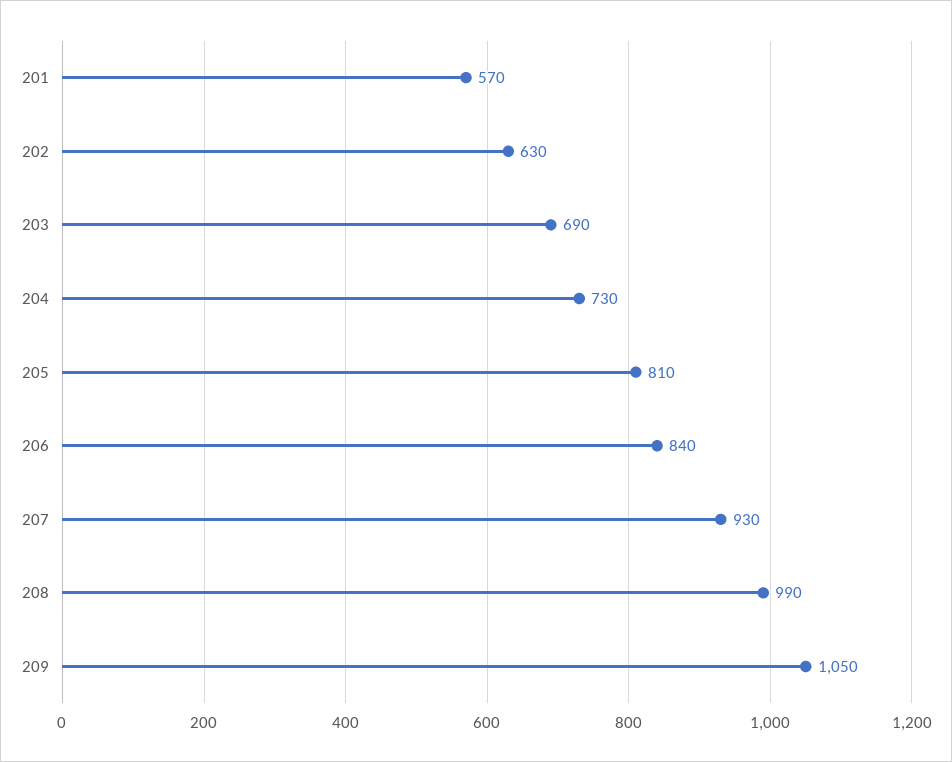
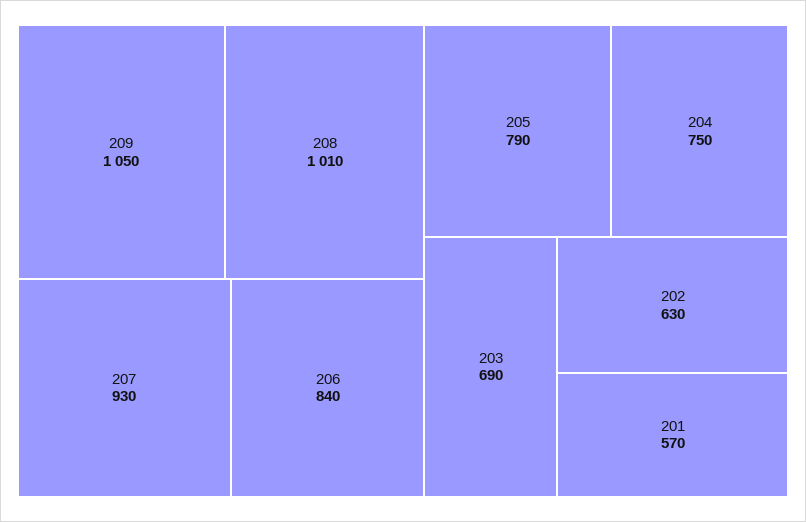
204: 730 -> 750
205: 810 -> 790
208: 990 -> 1010

